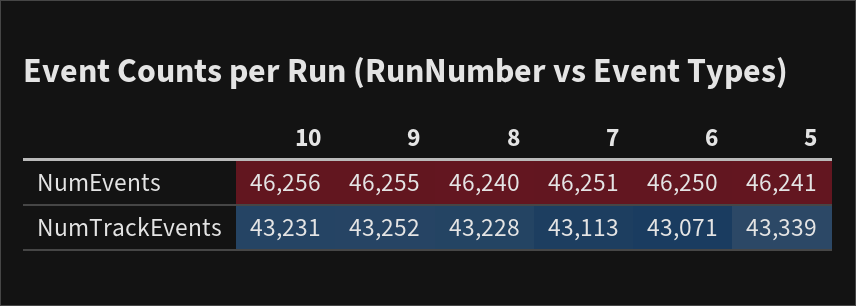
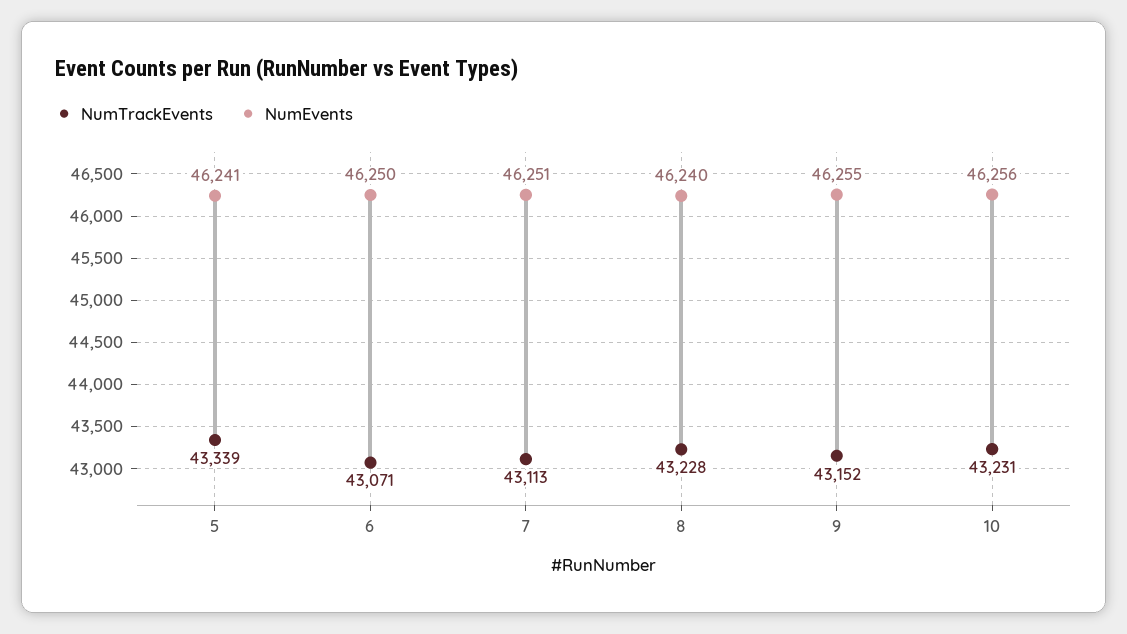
NumTrackEvents, 9: 43252 -> 43152

